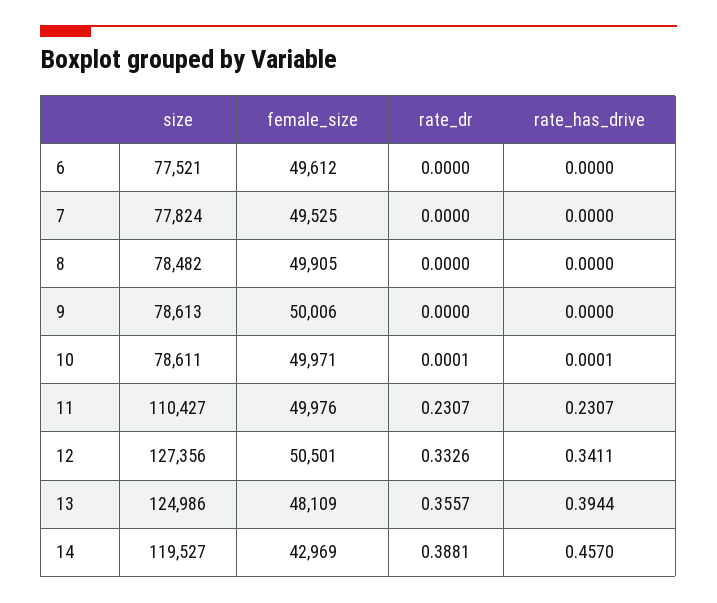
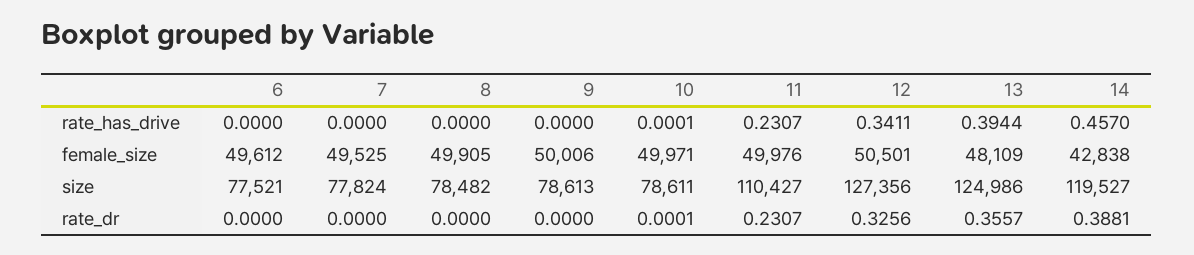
rate_dr, 12: 0.3326 -> 0.3256
female_size, 14: 42969 -> 42838

